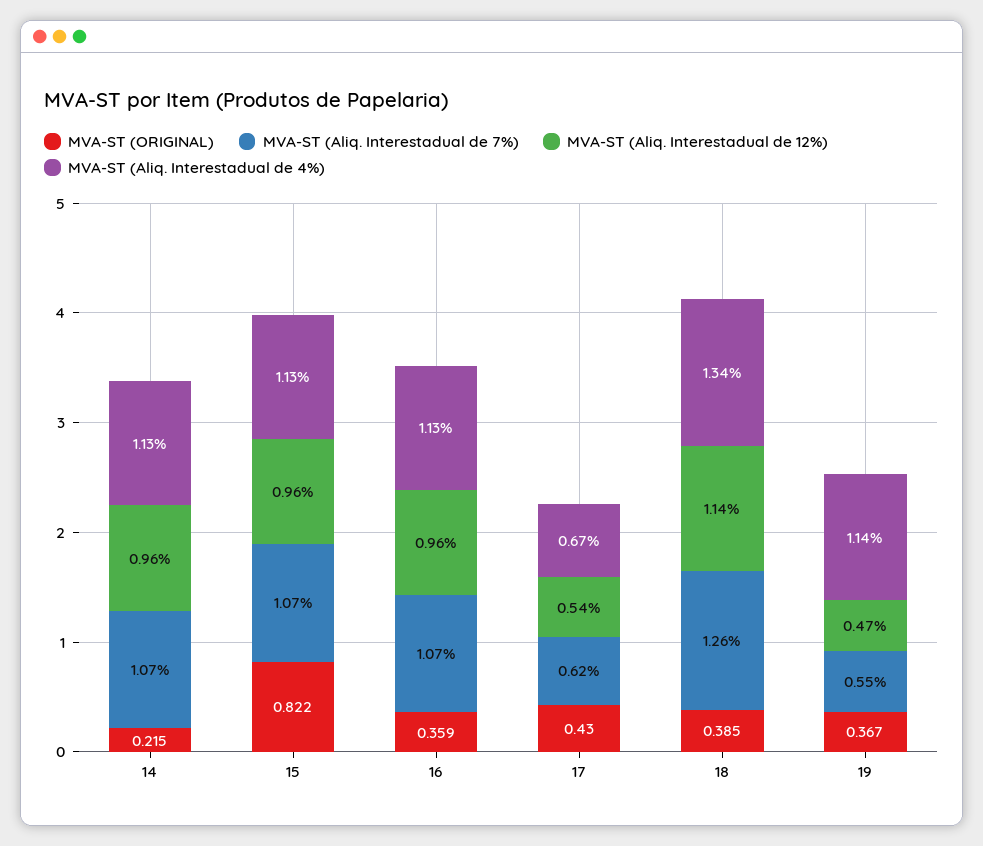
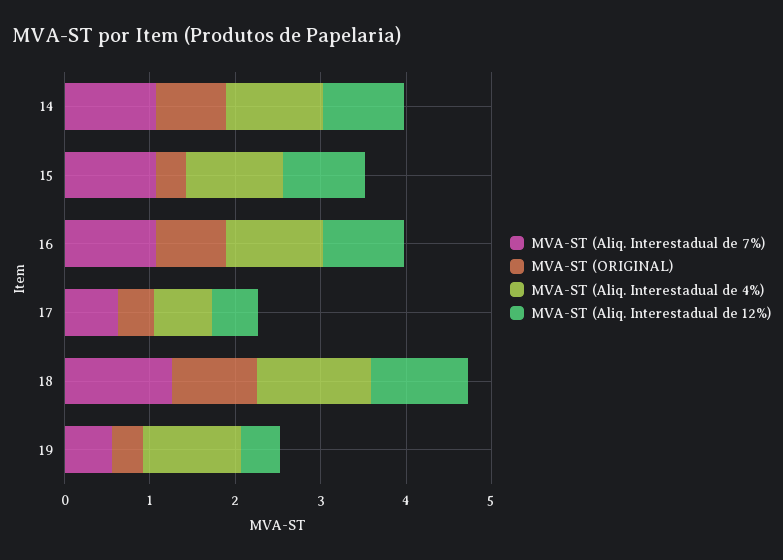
MVA-ST (ORIGINAL), 14: 0.215 -> 0.8
MVA-ST (ORIGINAL), 15: 0.822 -> 0.4
MVA-ST (ORIGINAL), 16: 0.359 -> 0.8
MVA-ST (ORIGINAL), 18: 0.385 -> 1

